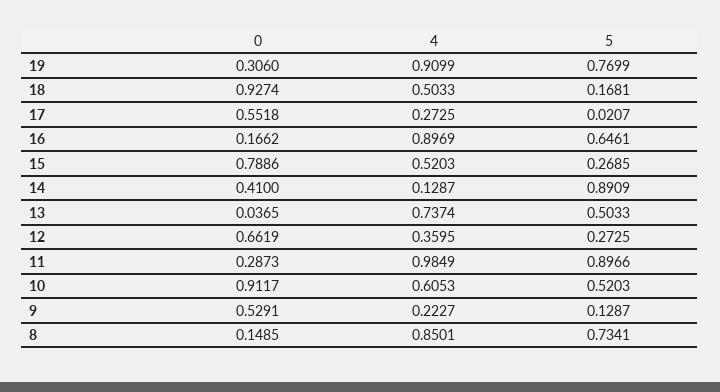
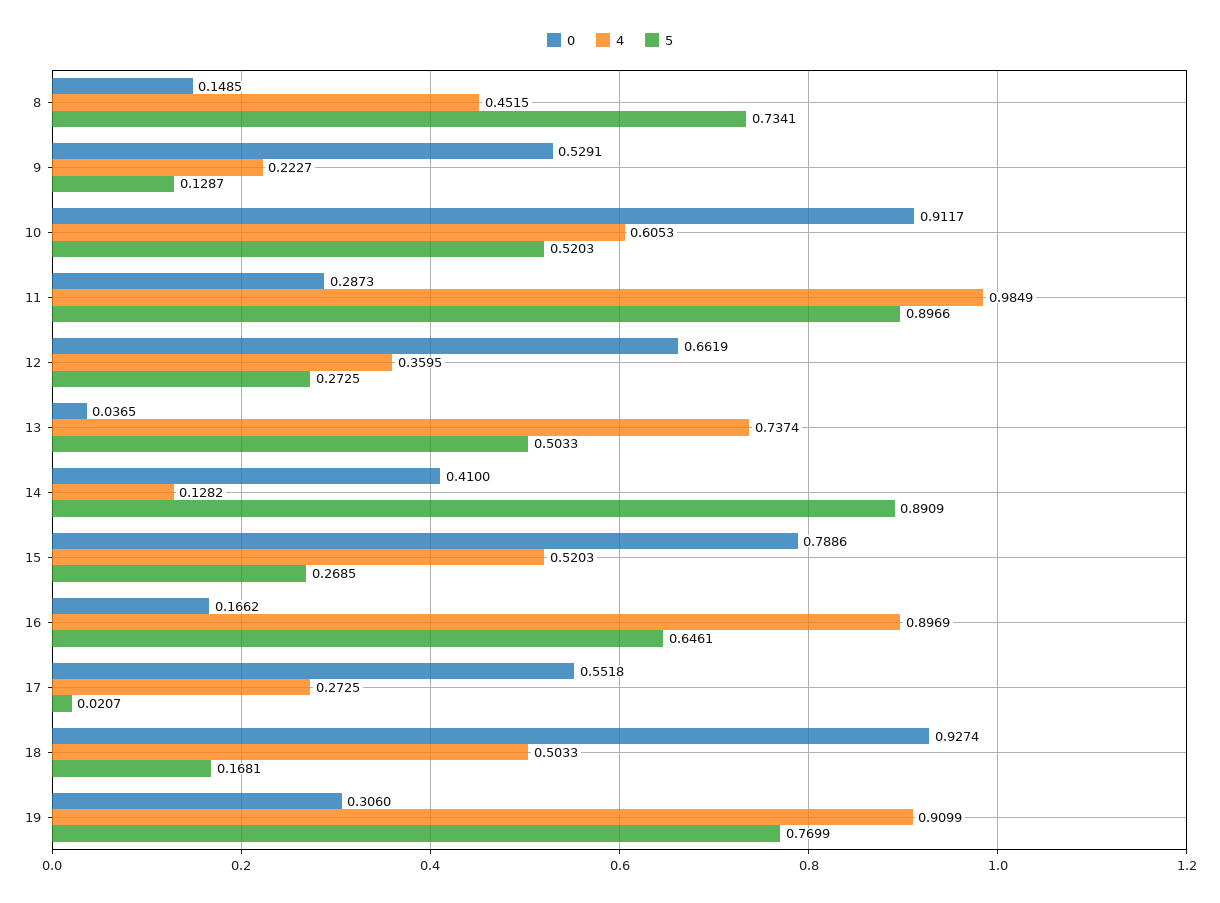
4, 14: 0.1287 -> 0.1282
4, 8: 0.8501 -> 0.4515

